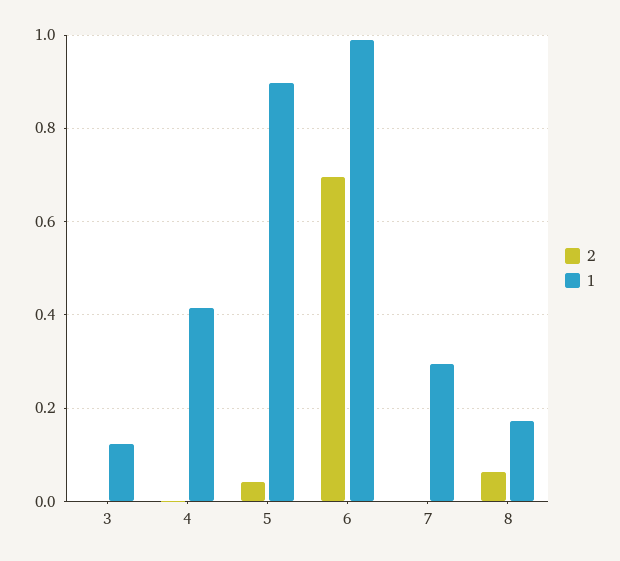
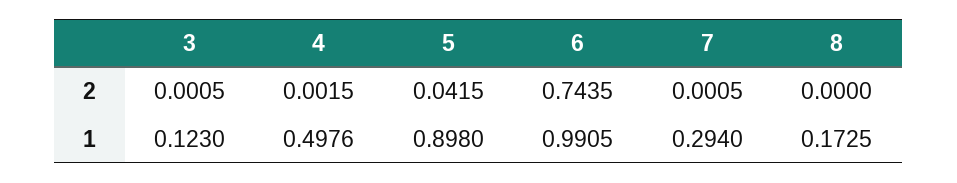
1, 4: 0.42 -> 0.4976
2, 6: 0.7 -> 0.7435
2, 8: 0.06 -> 0

